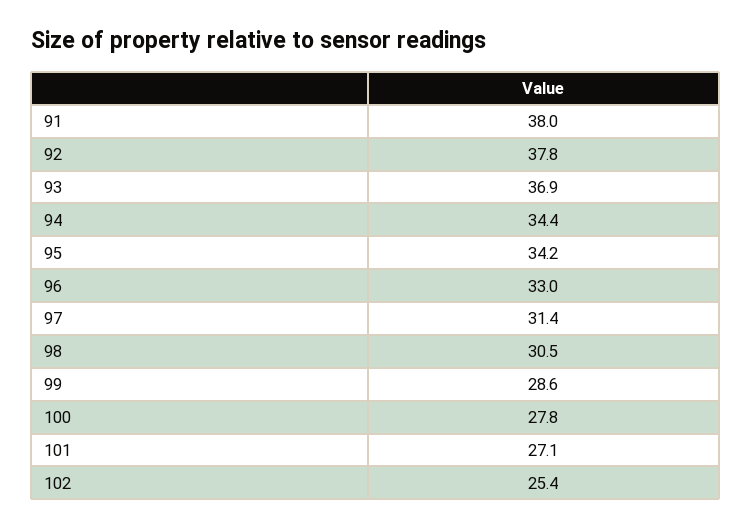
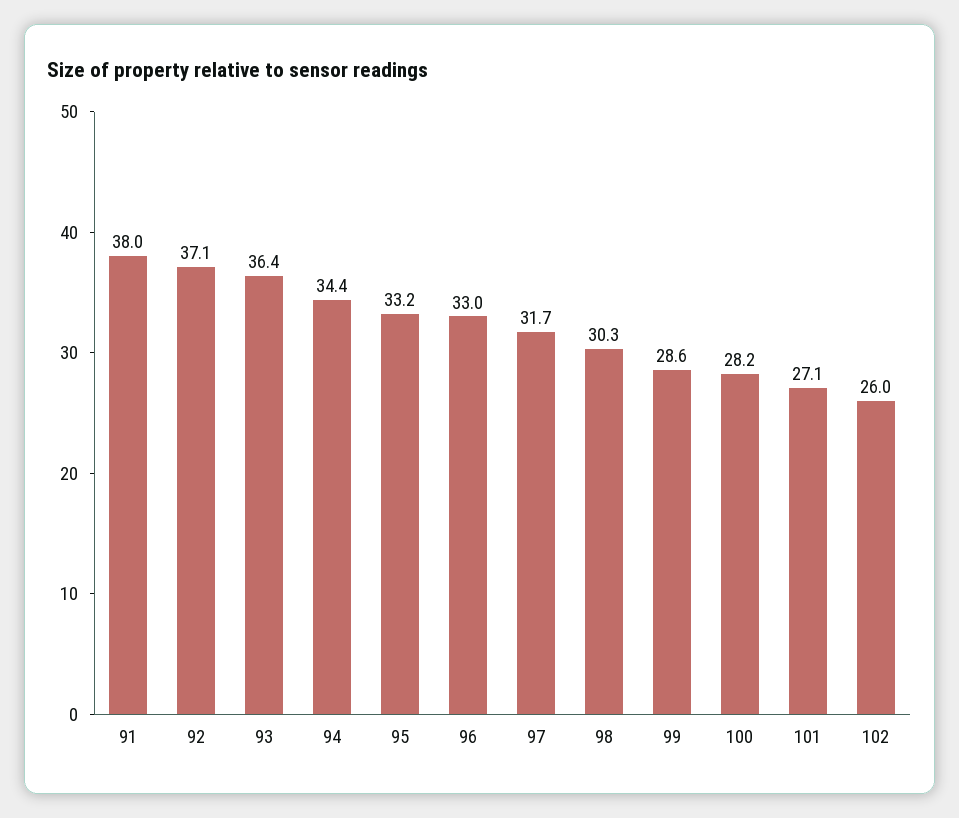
92: 37.8 -> 37.1
93: 36.9 -> 36.4
95: 34.2 -> 33.2
97: 31.4 -> 31.7
98: 30.5 -> 30.3
100: 27.8 -> 28.2
102: 25.4 -> 26

